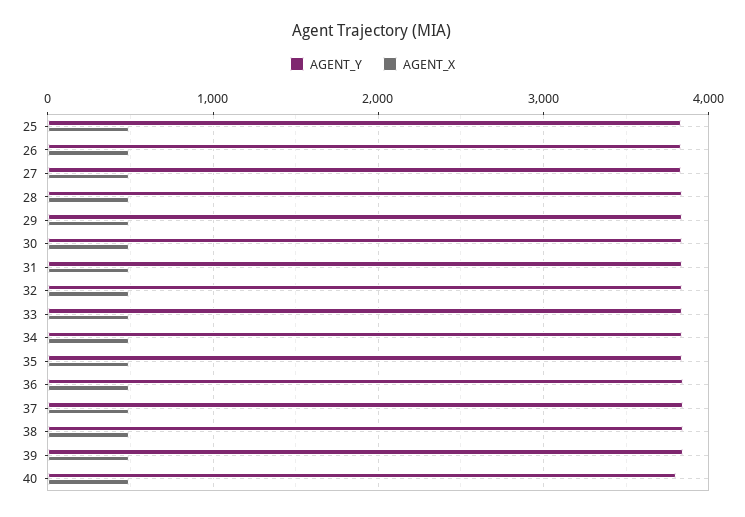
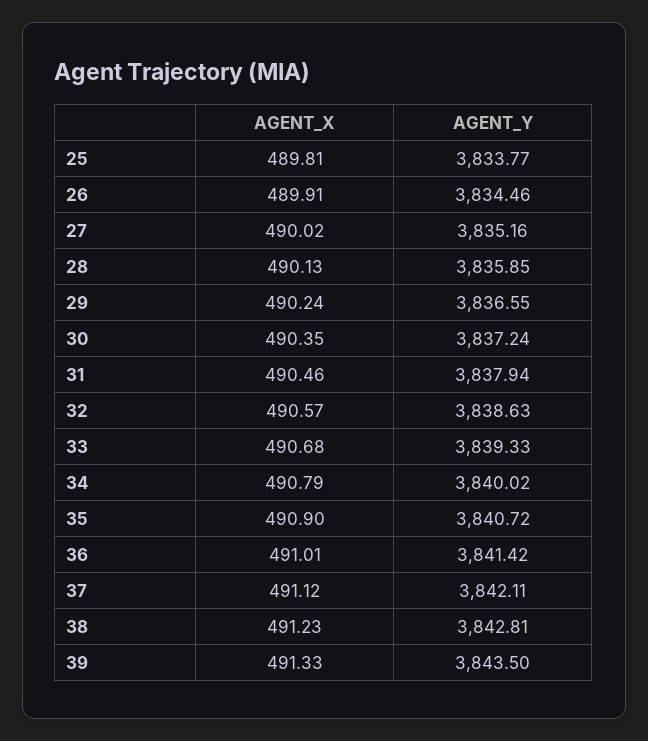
AGENT_Y, 40: 3800 -> none
AGENT_X, 40: 500 -> none

